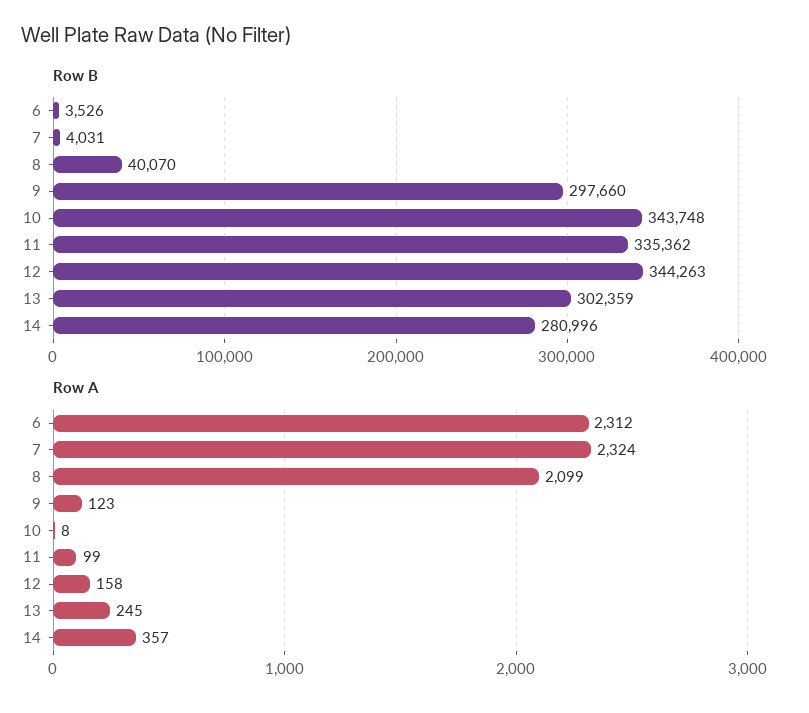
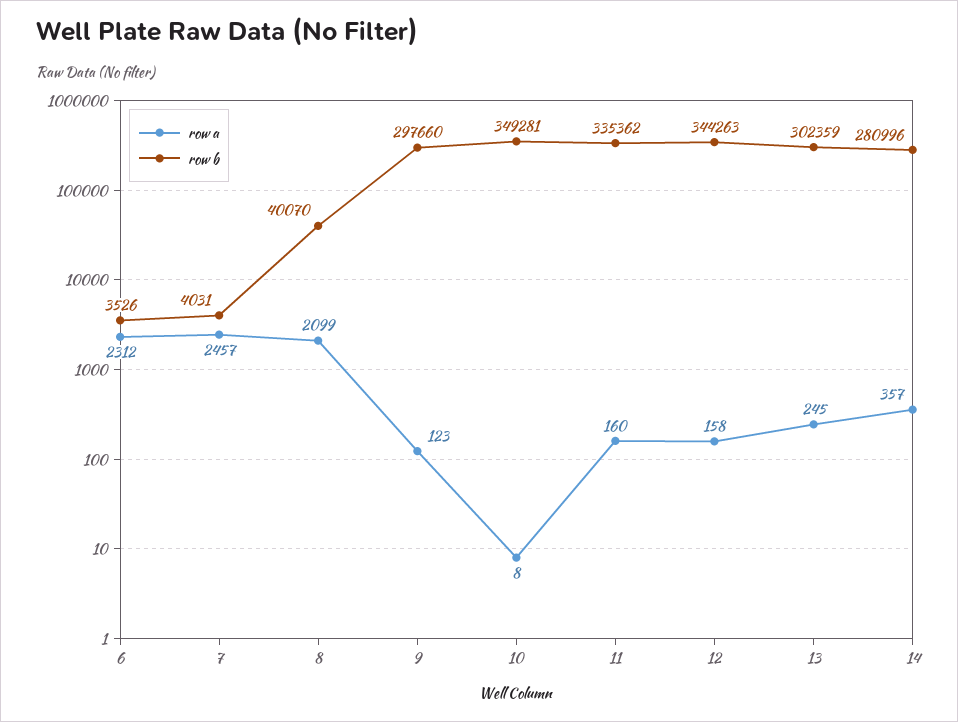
Row B, 10: 343748 -> 349281
Row A, 7: 2324 -> 2457
Row A, 11: 99 -> 160

